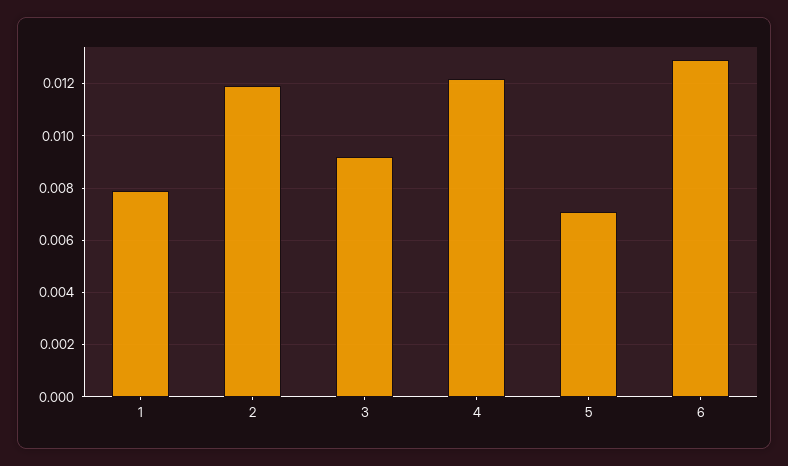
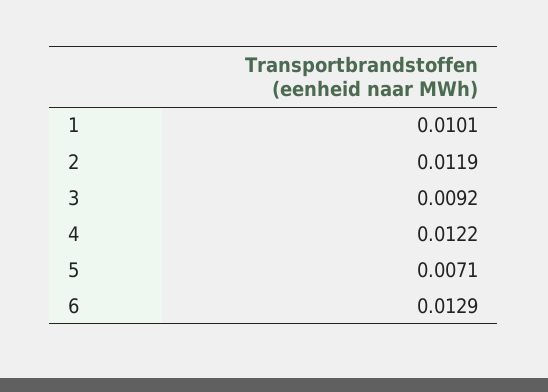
1: 0.008 -> 0.0101

